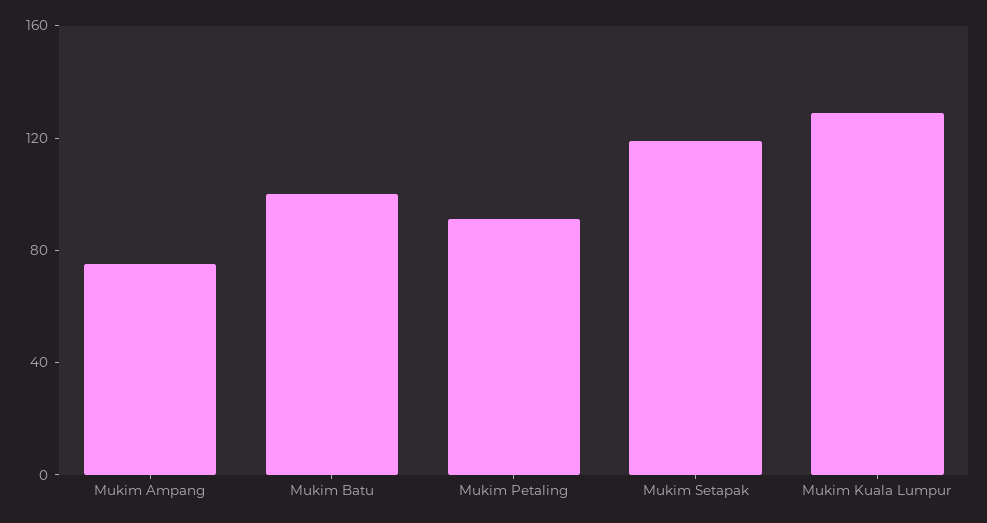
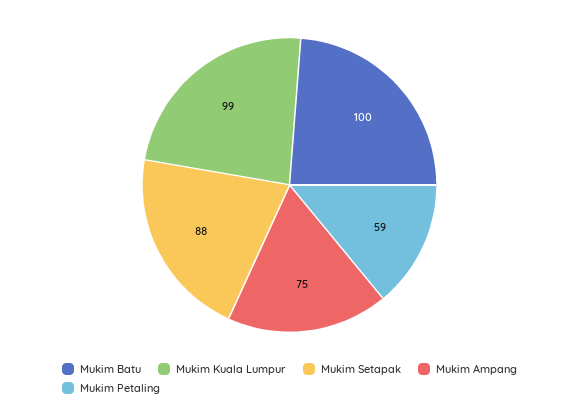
Mukim Petaling: 90 -> 59
Mukim Setapak: 120 -> 88
Mukim Kuala Lumpur: 130 -> 99

